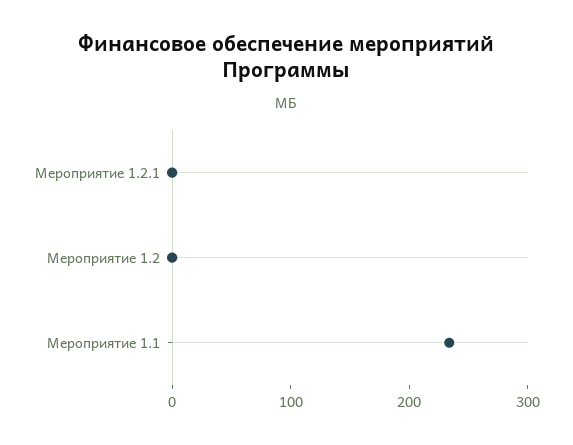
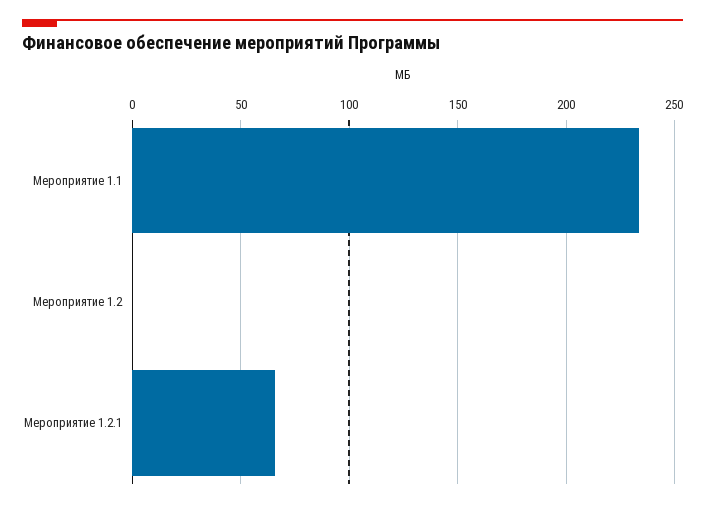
Мероприятие 1.2.1: 0 -> 65

